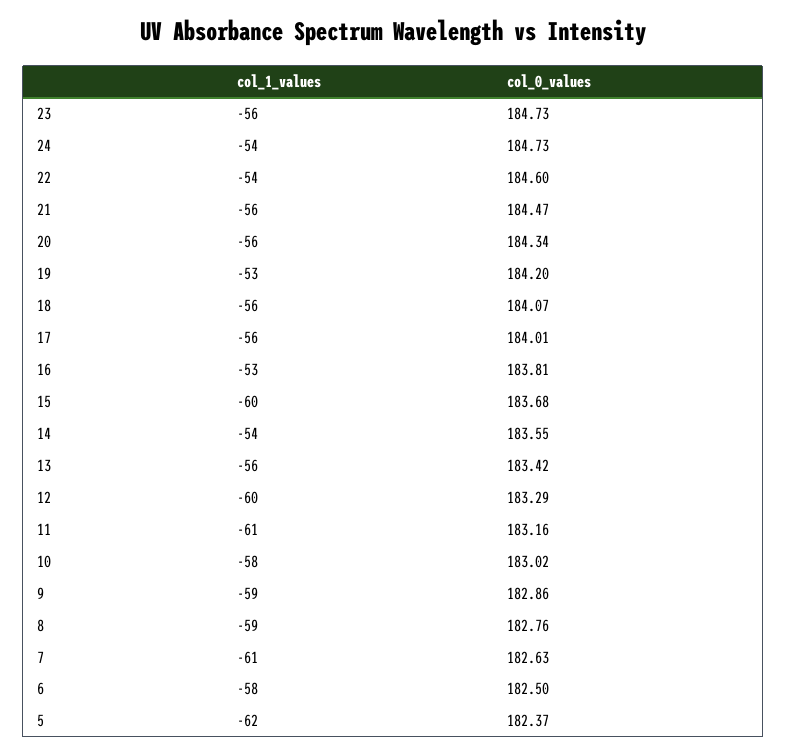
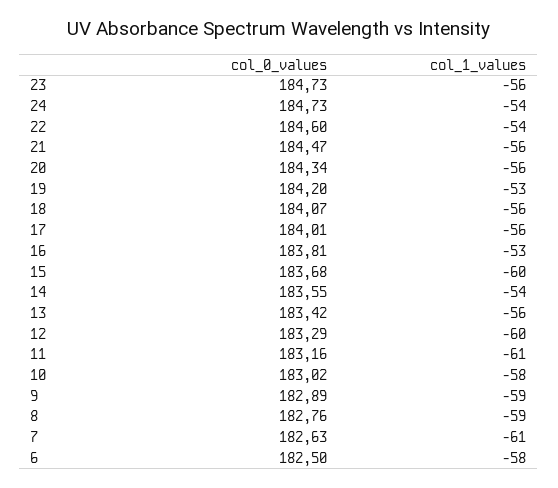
col_0_values, 9: 182.86 -> 182.89
col_1_values, 5: -62 -> none
col_0_values, 5: 182.37 -> none

